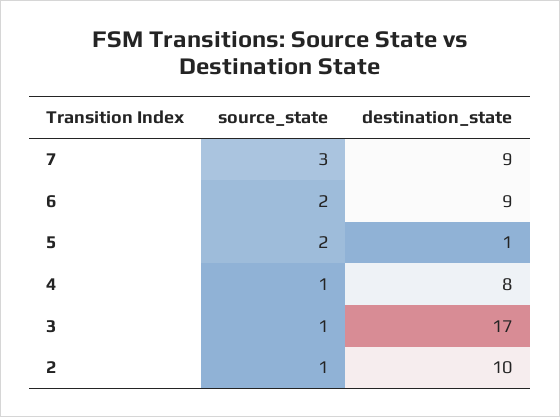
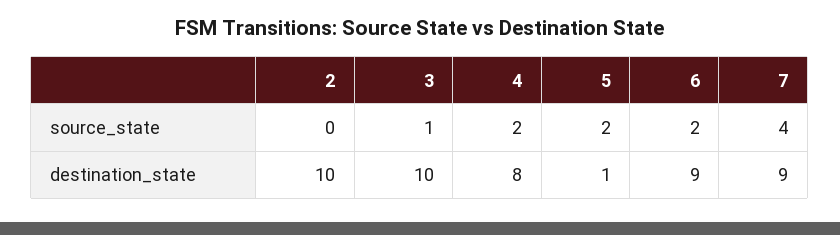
source_state, 7: 3 -> 4
source_state, 4: 1 -> 2
destination_state, 3: 17 -> 10
source_state, 2: 1 -> 0

